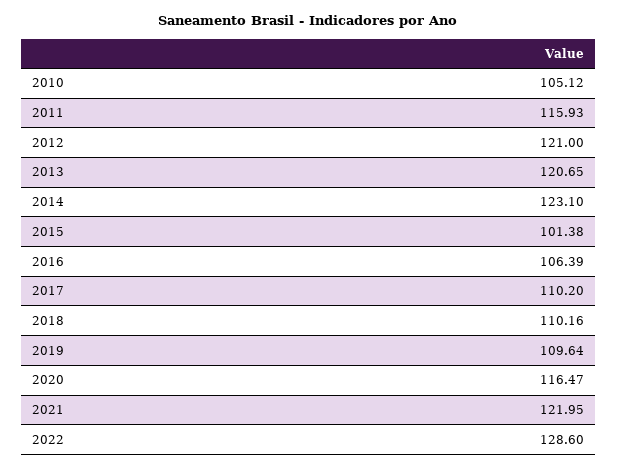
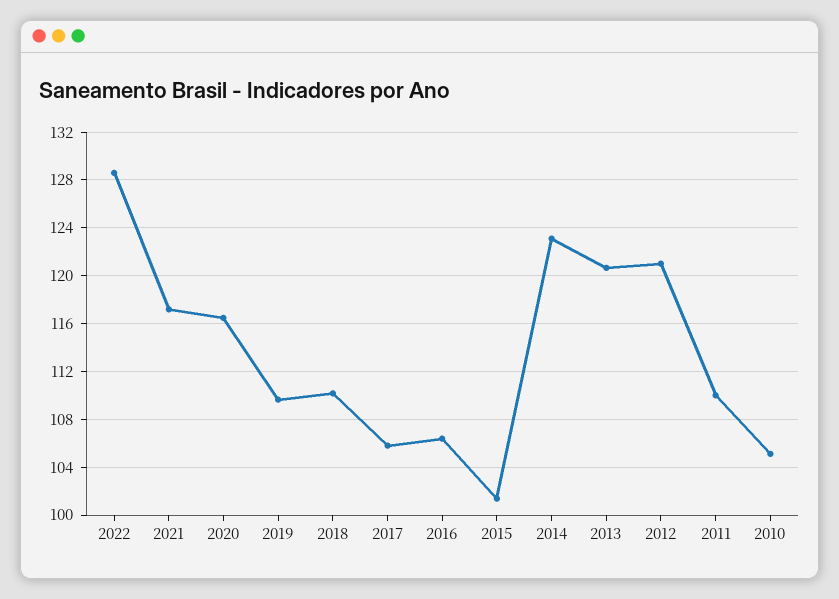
2011: 115.93 -> 110
2017: 110.2 -> 106
2021: 121.95 -> 117

